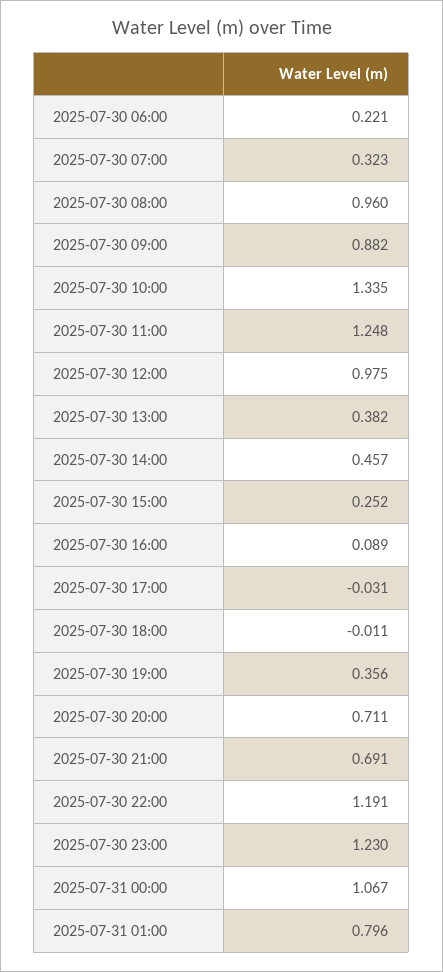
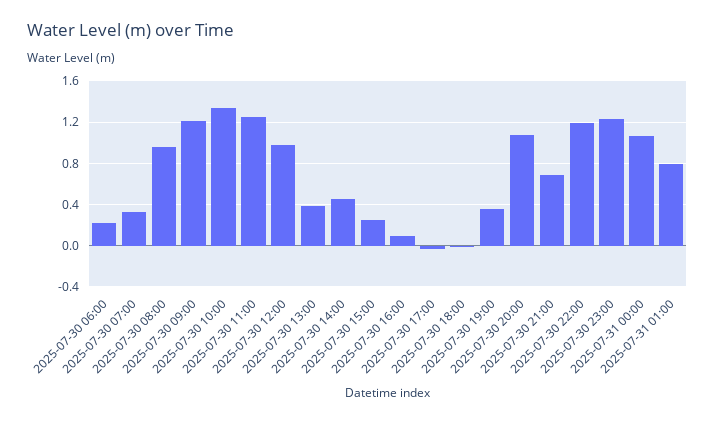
2025-07-30 09:00: 0.882 -> 1.2
2025-07-30 20:00: 0.711 -> 1.1

